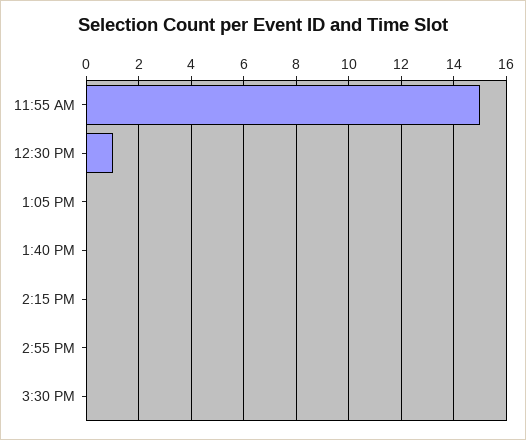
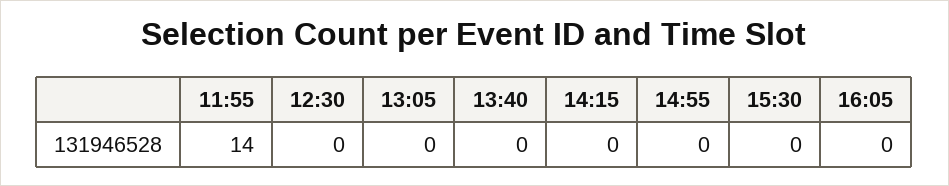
11:55 AM: 15 -> 14
12:30 PM: 1 -> 0
16:05: none -> 0

